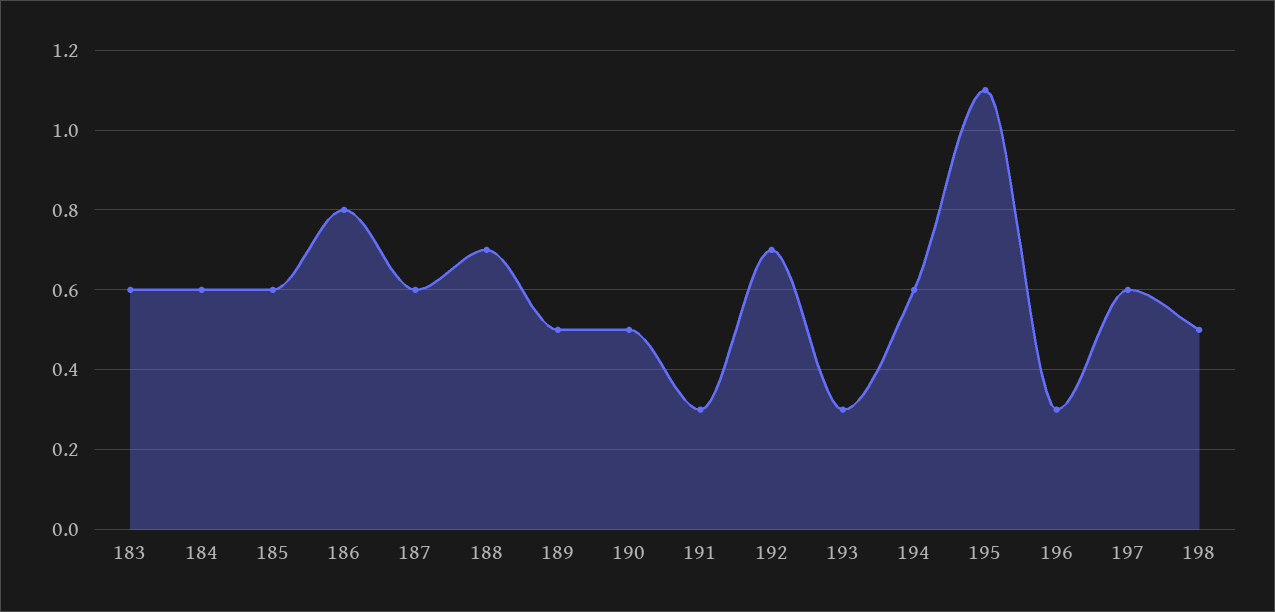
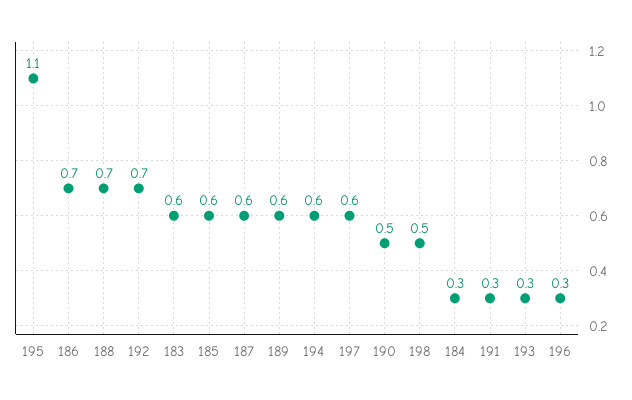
184: 0.6 -> 0.3
186: 0.8 -> 0.7
189: 0.5 -> 0.6

